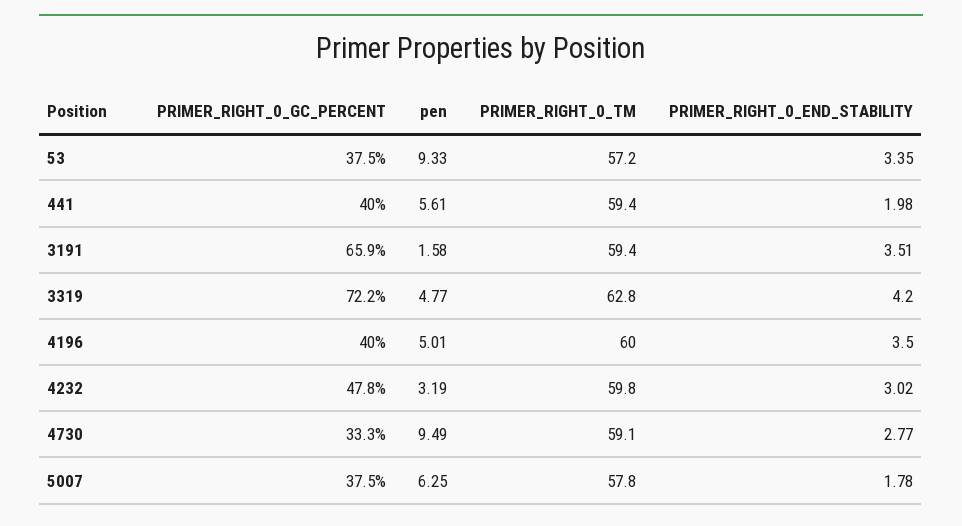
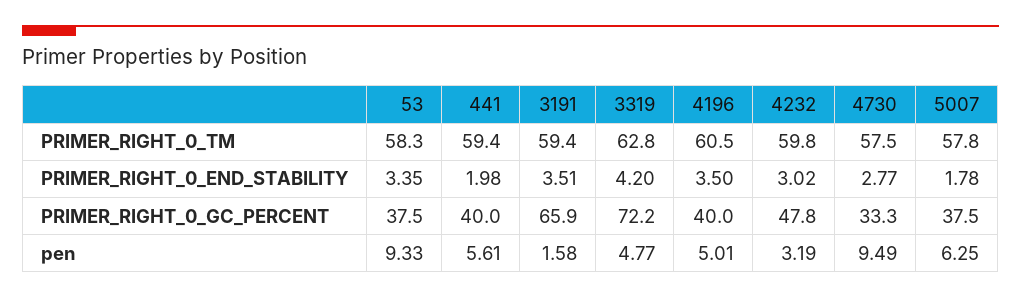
PRIMER_RIGHT_0_TM, 53: 57.2 -> 58.3
PRIMER_RIGHT_0_TM, 4196: 60 -> 60.5
PRIMER_RIGHT_0_TM, 4730: 59.1 -> 57.5

